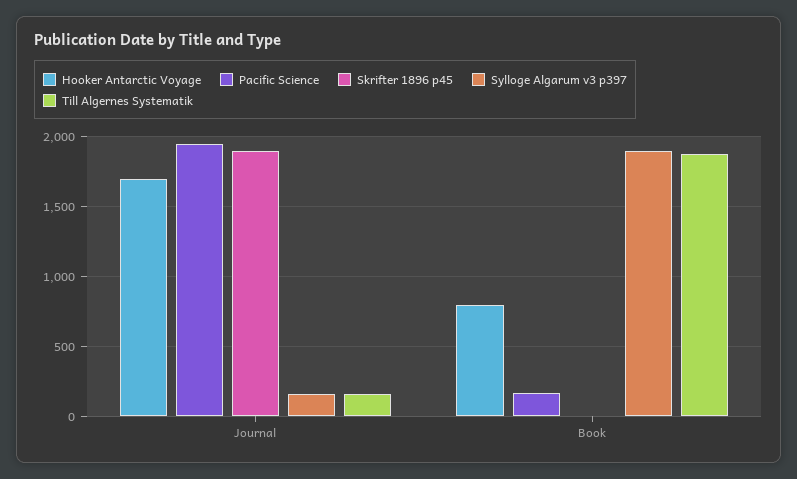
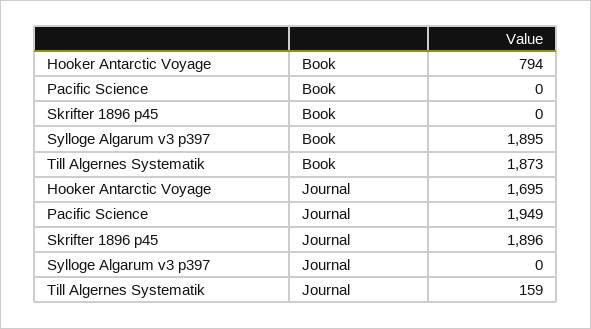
Sylloge Algarum v3 p397, Journal: 150 -> 0
Pacific Science, Book: 150 -> 0

